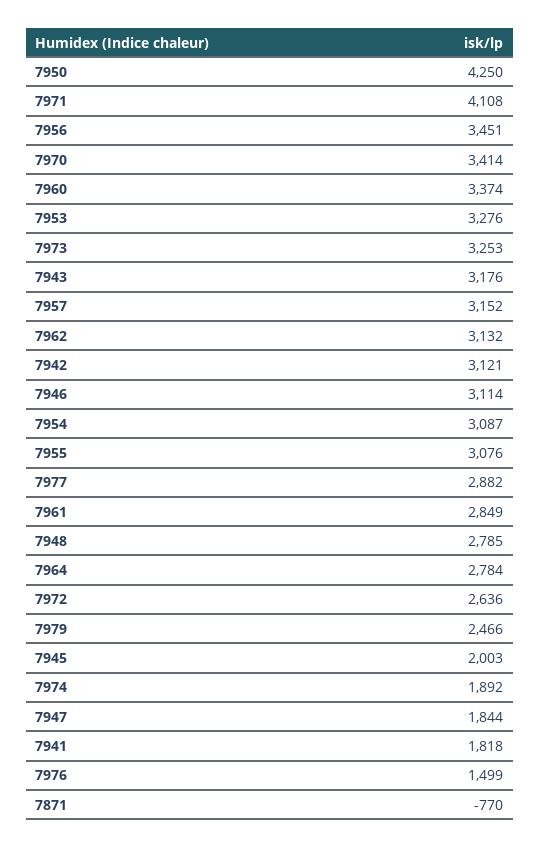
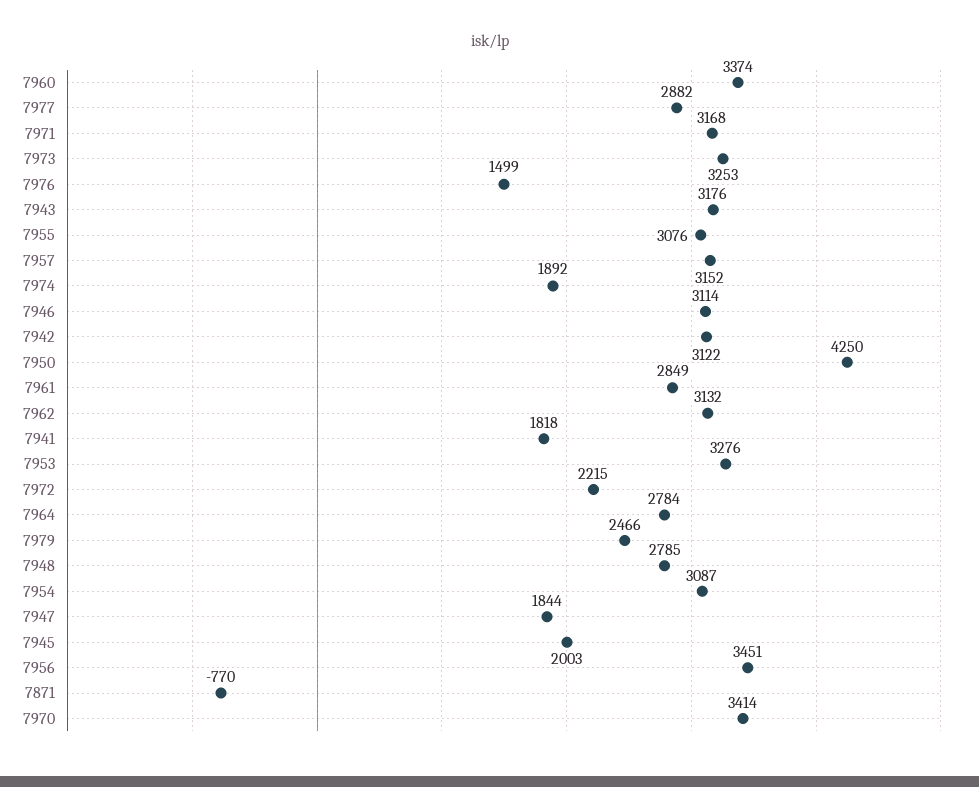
7971: 4108 -> 3168
7942: 3121 -> 3122
7972: 2636 -> 2215

